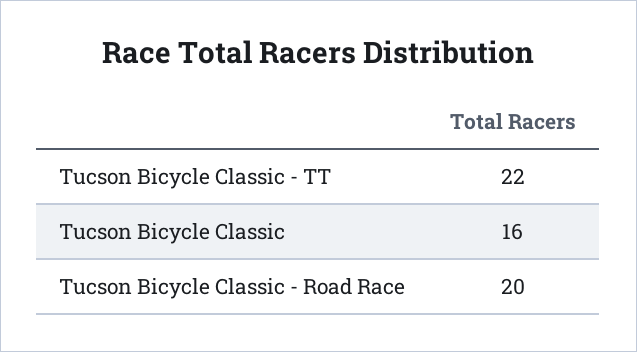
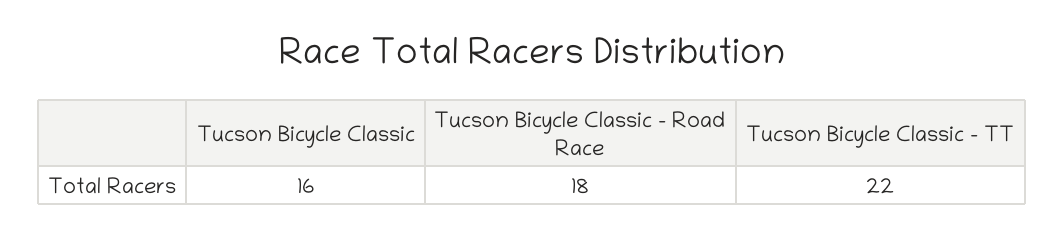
Tucson Bicycle Classic - Road Race: 20 -> 18

